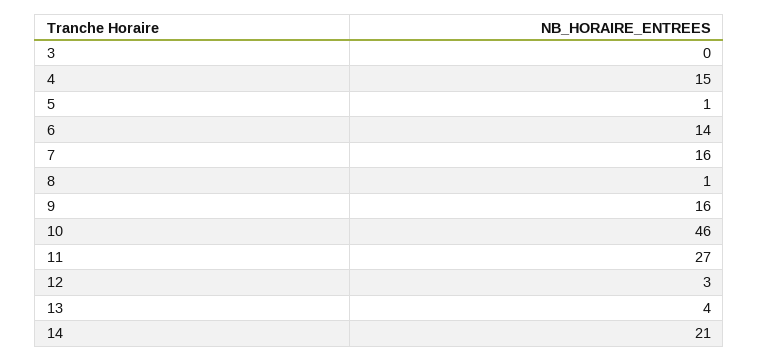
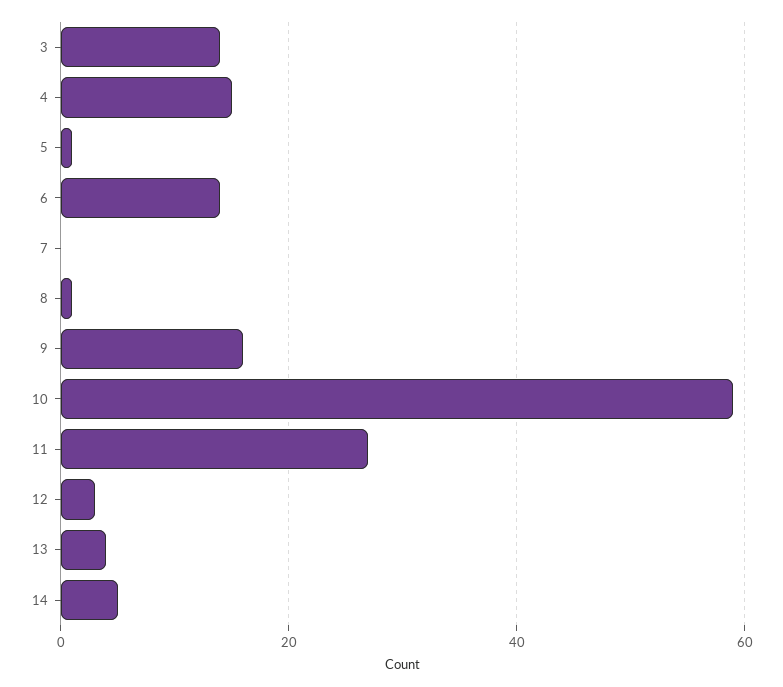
3: 0 -> 15
7: 16 -> 0
10: 46 -> 60
14: 21 -> 5

